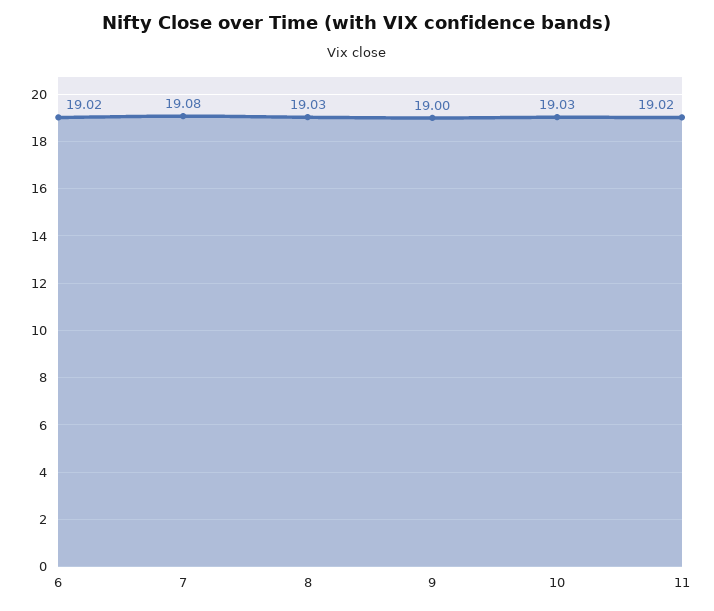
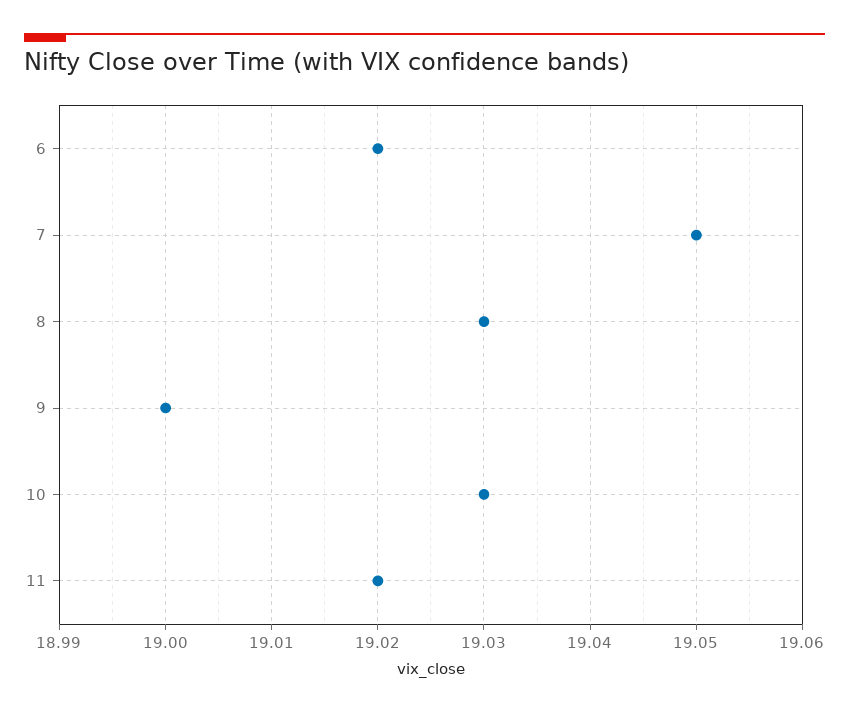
7: 19.08 -> 19.05

